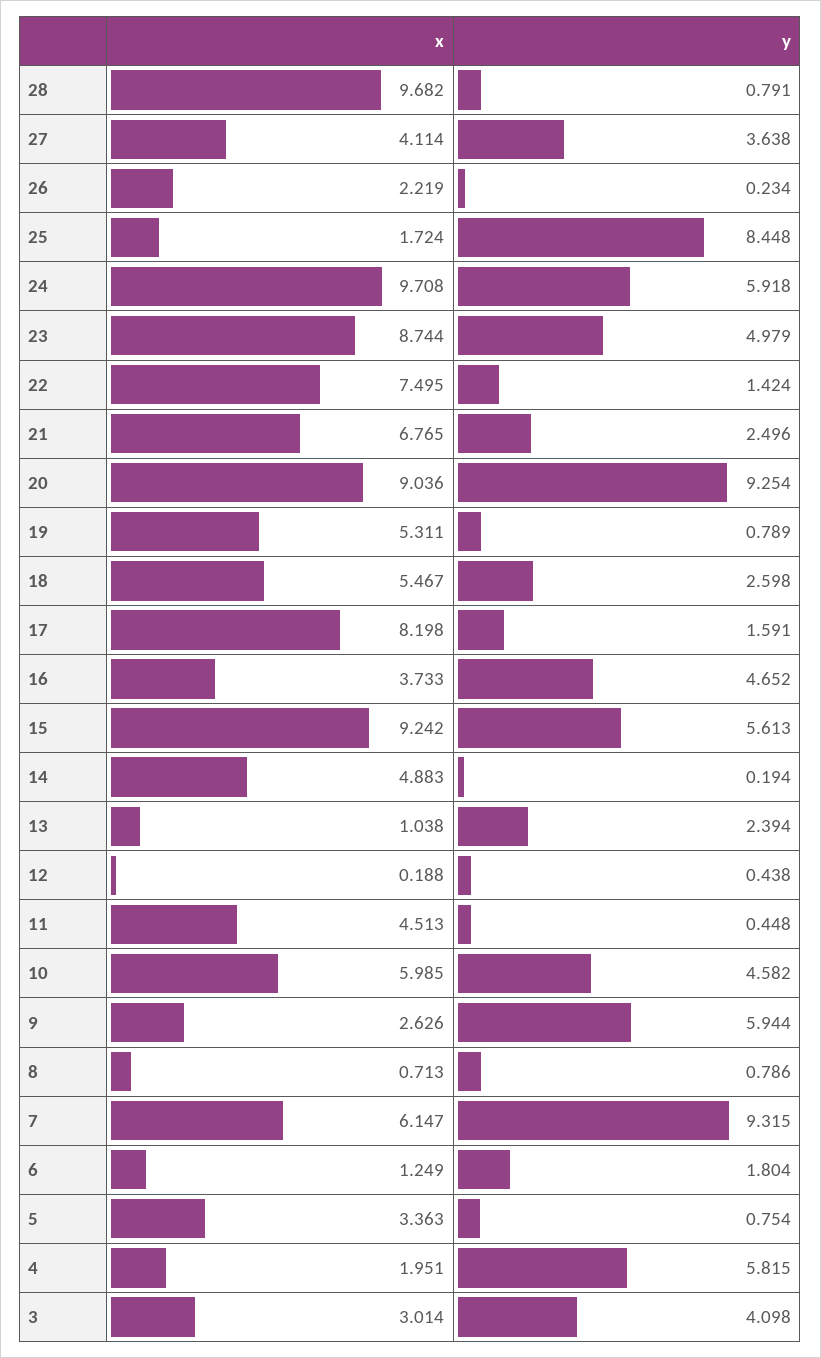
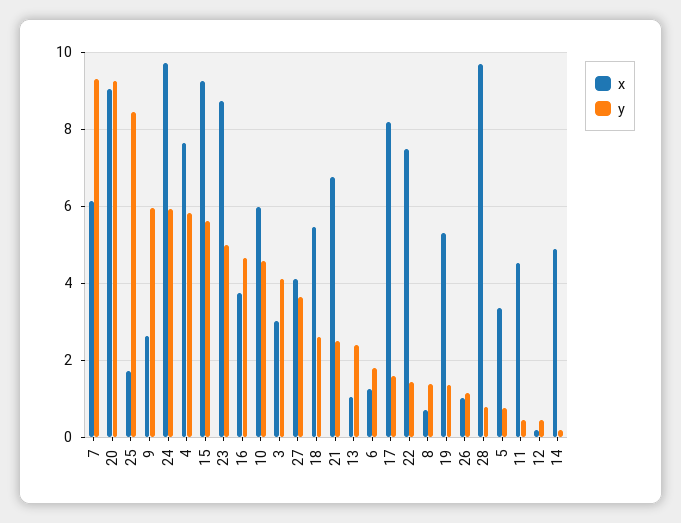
x, 26: 2.219 -> 1
y, 26: 0.234 -> 1.2
y, 19: 0.789 -> 1.4
y, 8: 0.786 -> 1.4
x, 4: 1.951 -> 7.6

